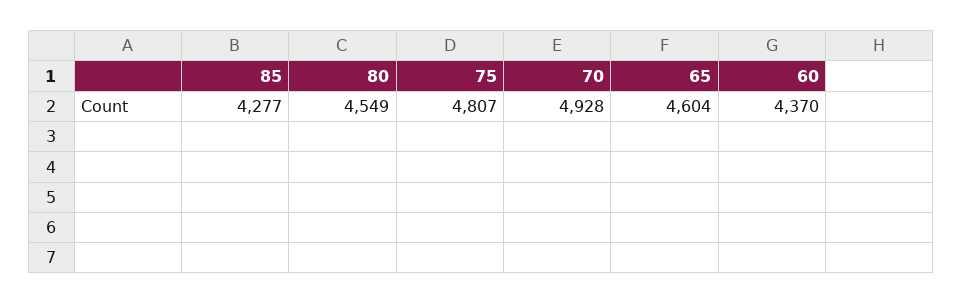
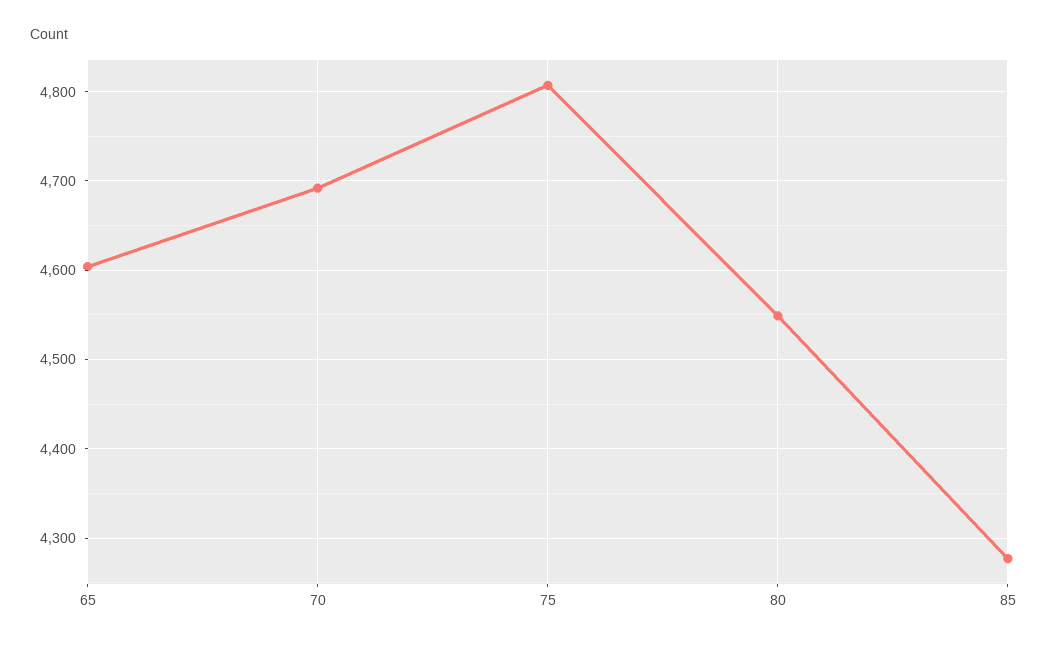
70: 4928 -> 4690
60: 4370 -> none

